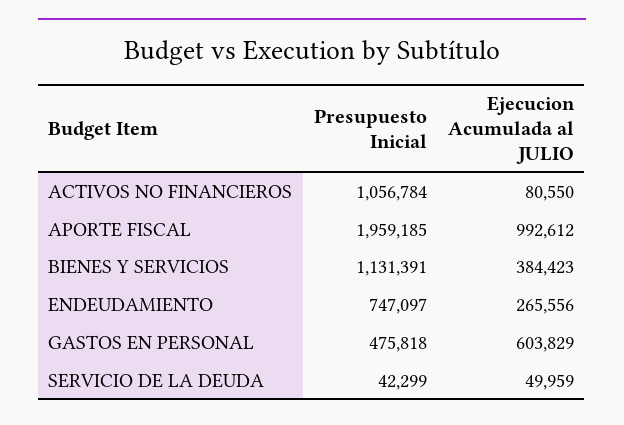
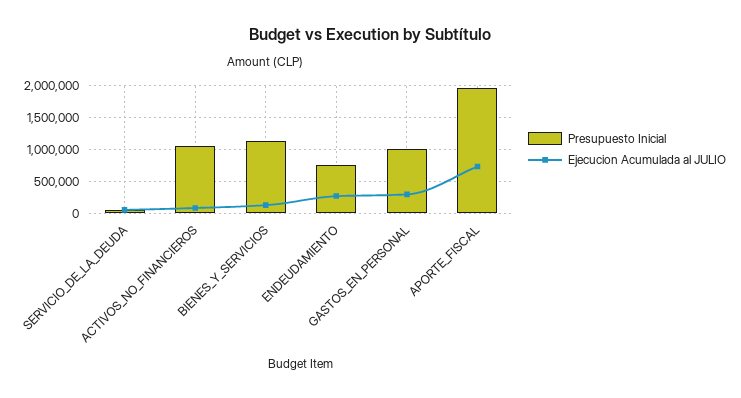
Ejecucion Acumulada al JULIO, APORTE FISCAL: 992612 -> 700000
Ejecucion Acumulada al JULIO, BIENES Y SERVICIOS: 384423 -> 100000
Presupuesto Inicial, GASTOS EN PERSONAL: 475818 -> 1000000
Ejecucion Acumulada al JULIO, GASTOS EN PERSONAL: 603829 -> 300000

